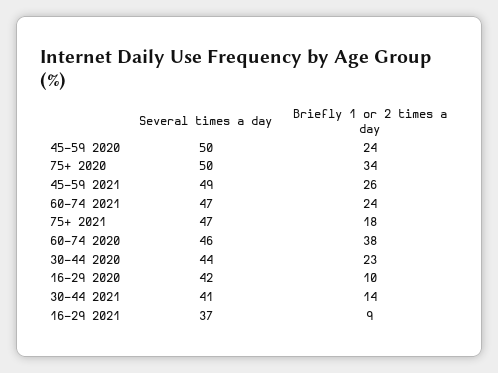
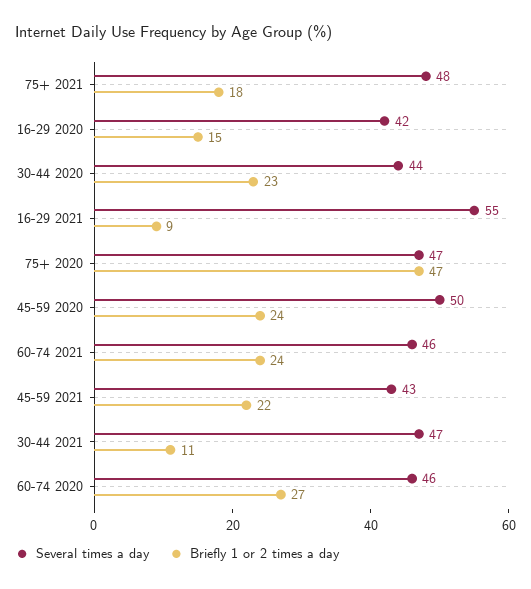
Several times a day, 75+ 2020: 50 -> 47
Briefly 1 or 2 times a day, 75+ 2020: 34 -> 47
Several times a day, 45-59 2021: 49 -> 43
Briefly 1 or 2 times a day, 45-59 2021: 26 -> 22
Several times a day, 60-74 2021: 47 -> 46
Several times a day, 75+ 2021: 47 -> 48
Briefly 1 or 2 times a day, 60-74 2020: 38 -> 27
Briefly 1 or 2 times a day, 16-29 2020: 10 -> 15
Several times a day, 30-44 2021: 41 -> 47
Briefly 1 or 2 times a day, 30-44 2021: 14 -> 11
Several times a day, 16-29 2021: 37 -> 55

